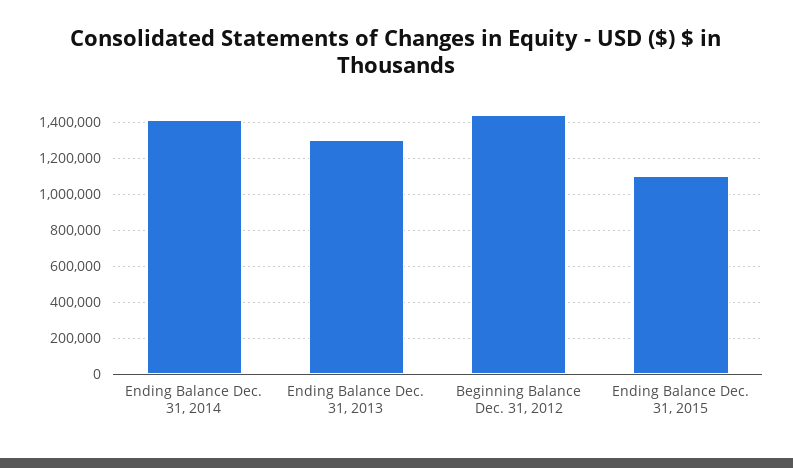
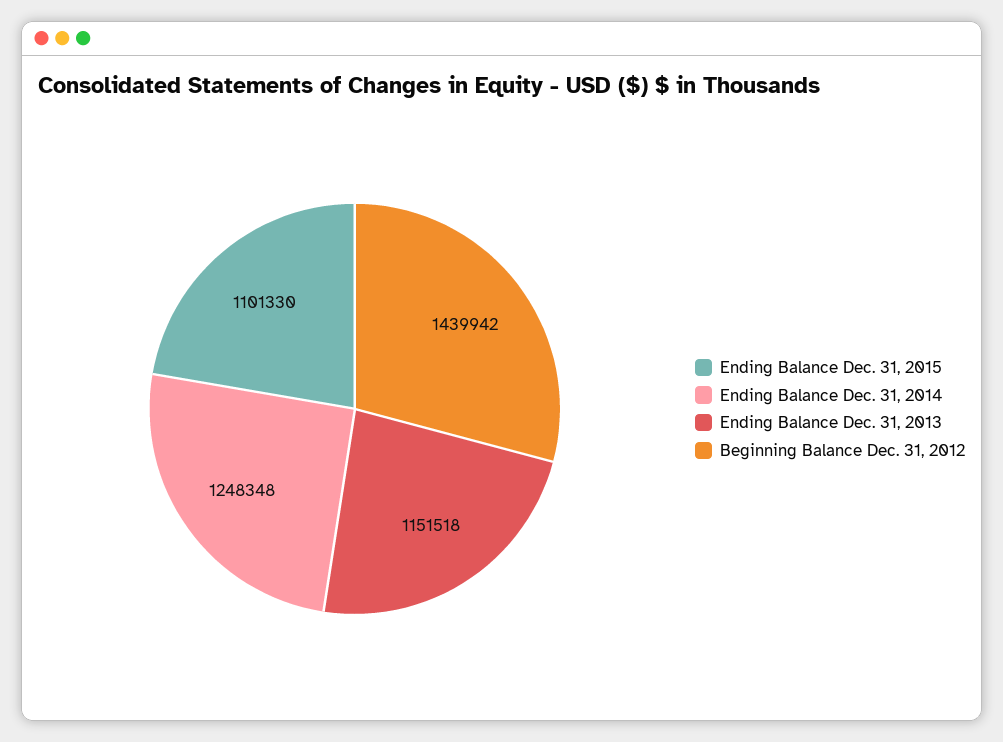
Ending Balance Dec. 31, 2014: 1400000 -> 1248348
Ending Balance Dec. 31, 2013: 1300000 -> 1151518

